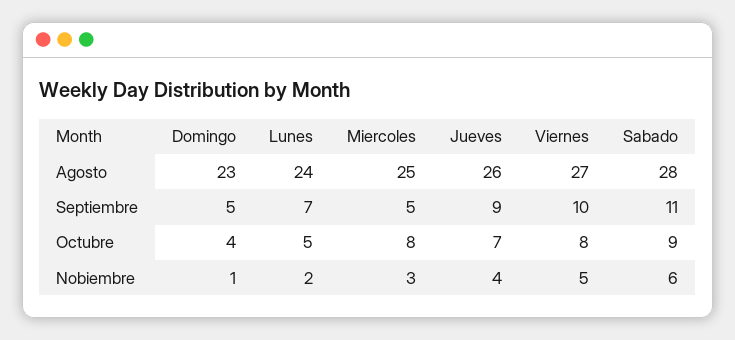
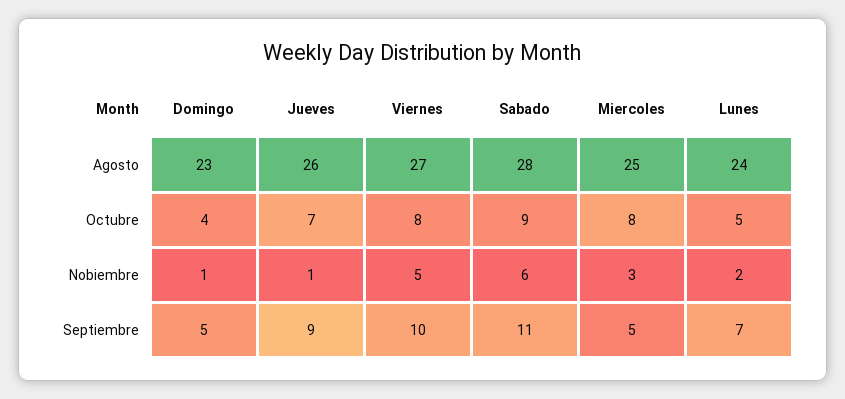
Jueves, Nobiembre: 4 -> 1

